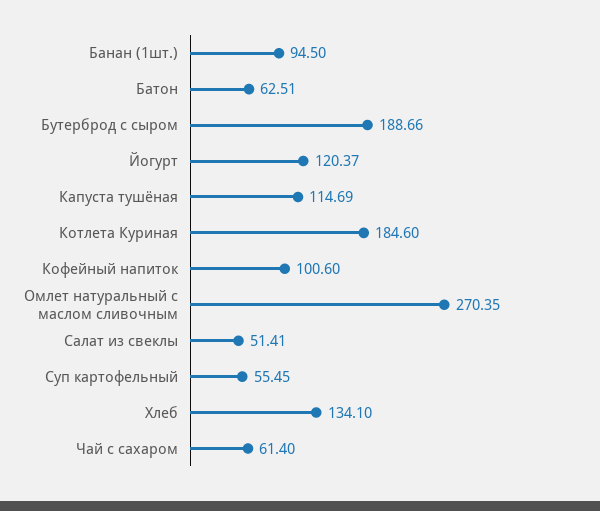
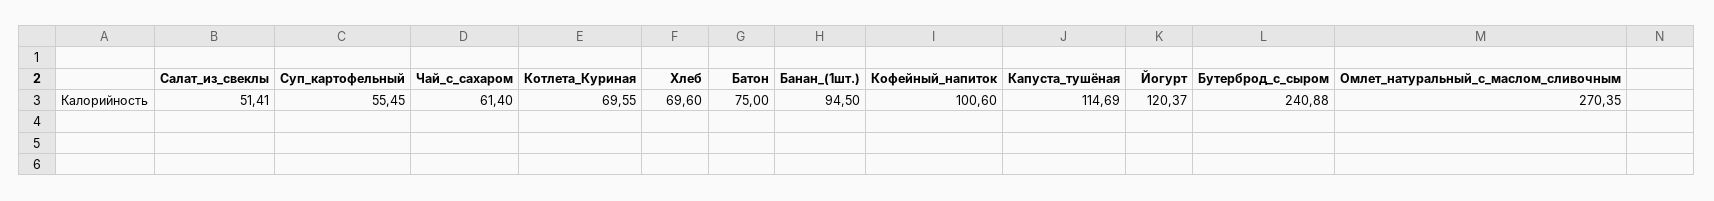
Батон: 62.51 -> 75
Бутерброд с сыром: 188.66 -> 240.88
Котлета Куриная: 184.6 -> 69.55
Хлеб: 134.1 -> 69.6

